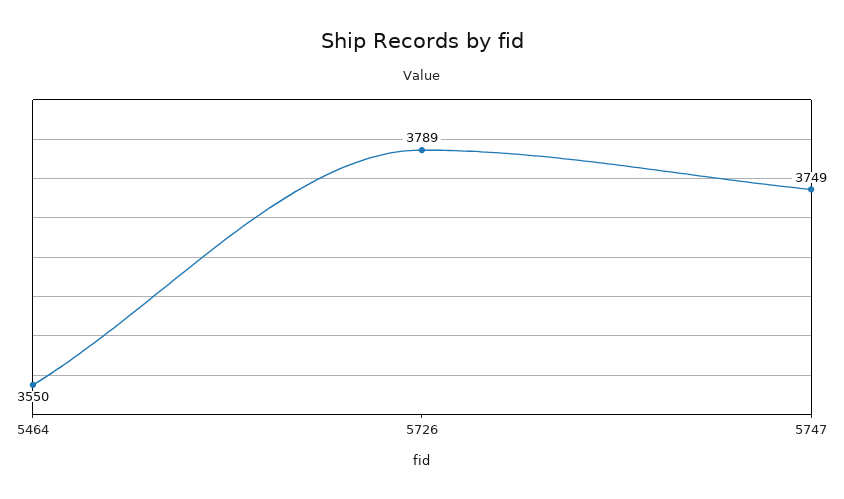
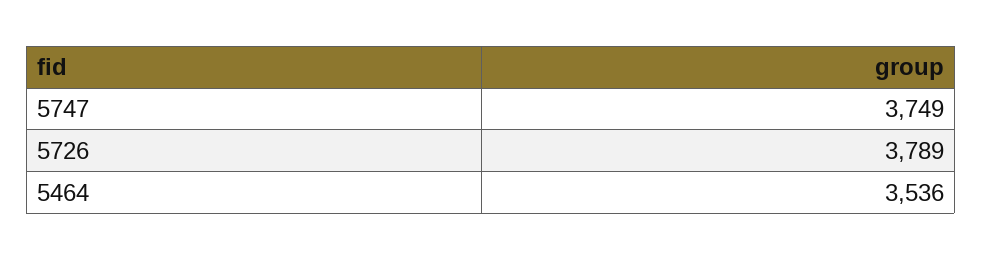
5464: 3550 -> 3536

